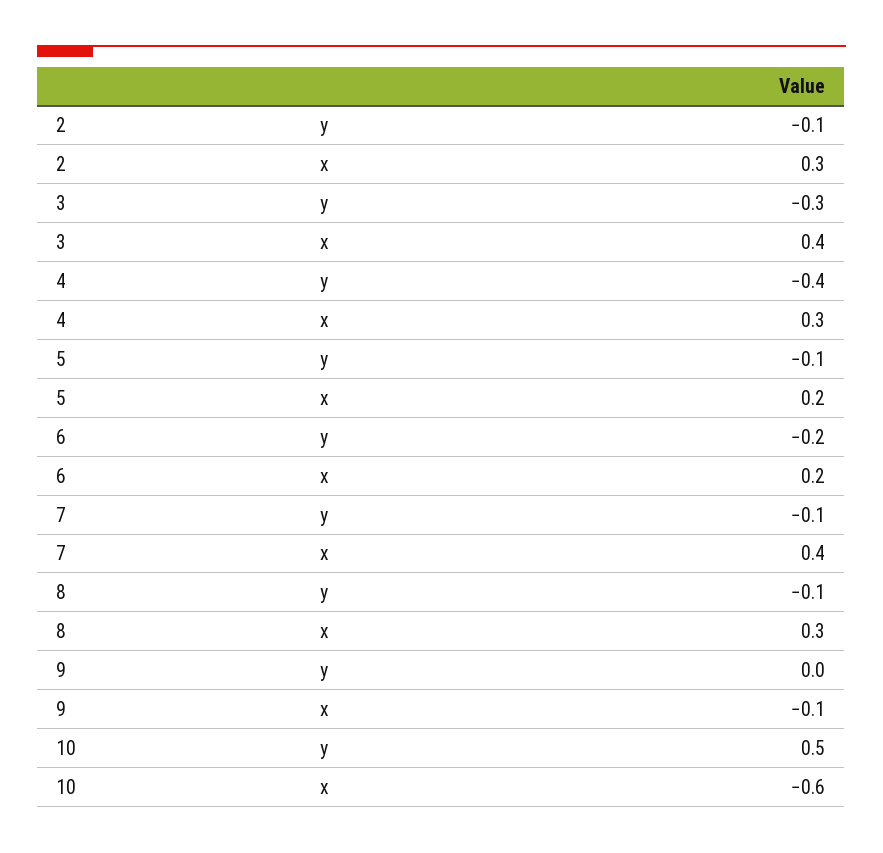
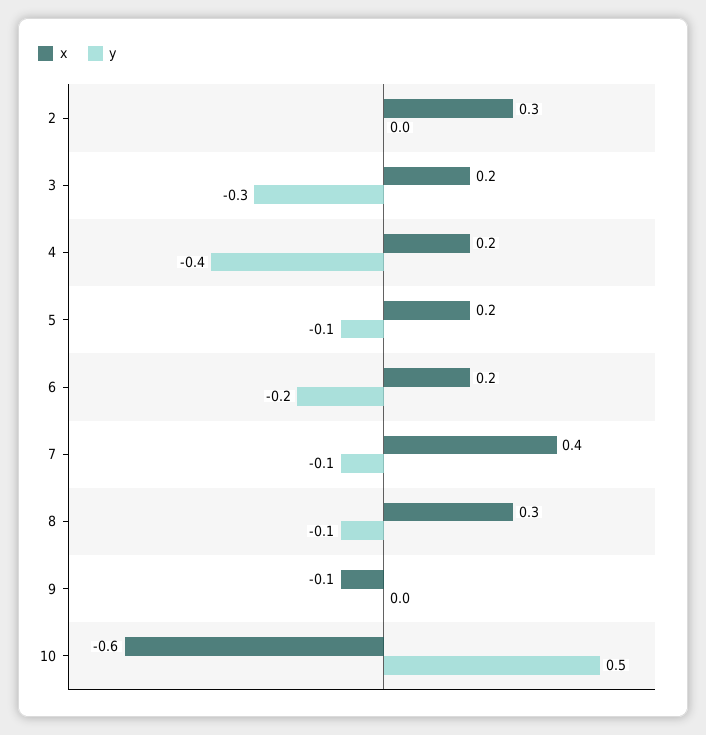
y, 2: -0.1 -> 0
x, 3: 0.4 -> 0.2
x, 4: 0.3 -> 0.2

